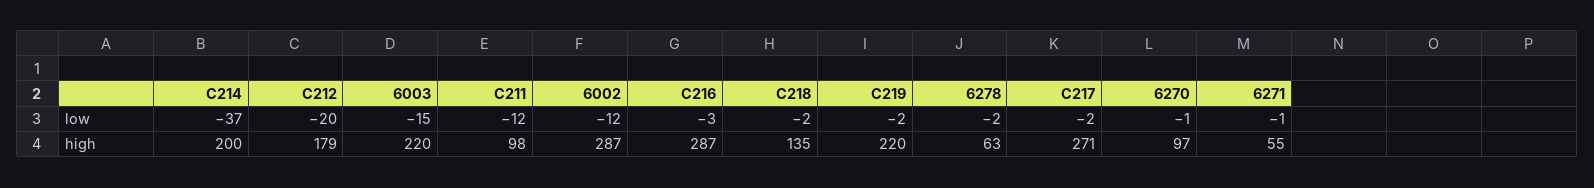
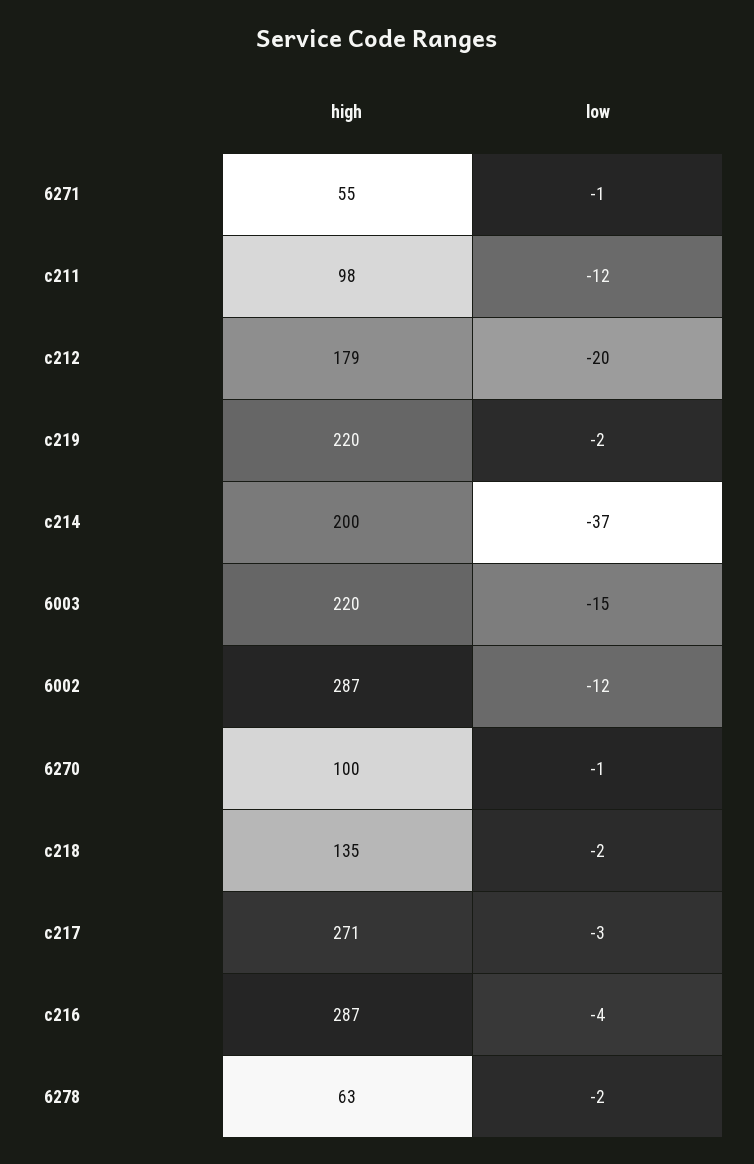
C216, low: -3 -> -4
C217, low: -2 -> -3
6270, high: 97 -> 100

